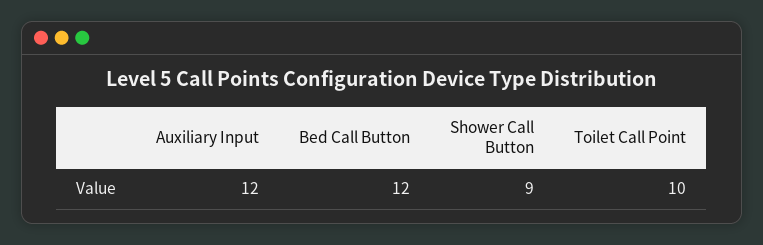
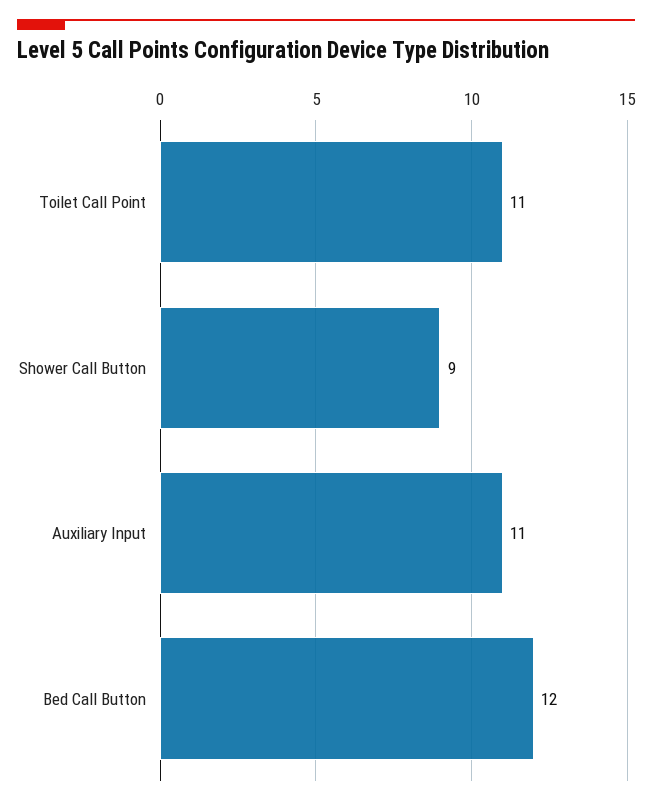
Auxiliary Input: 12 -> 11
Toilet Call Point: 10 -> 11

